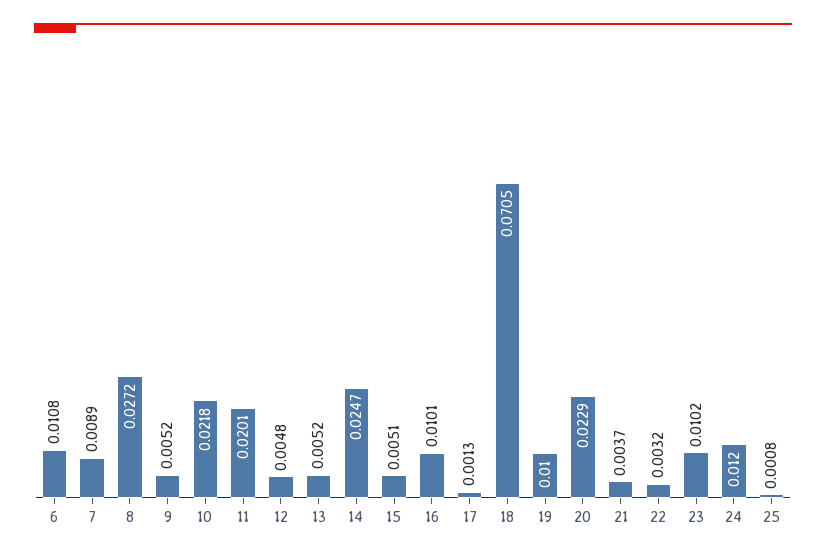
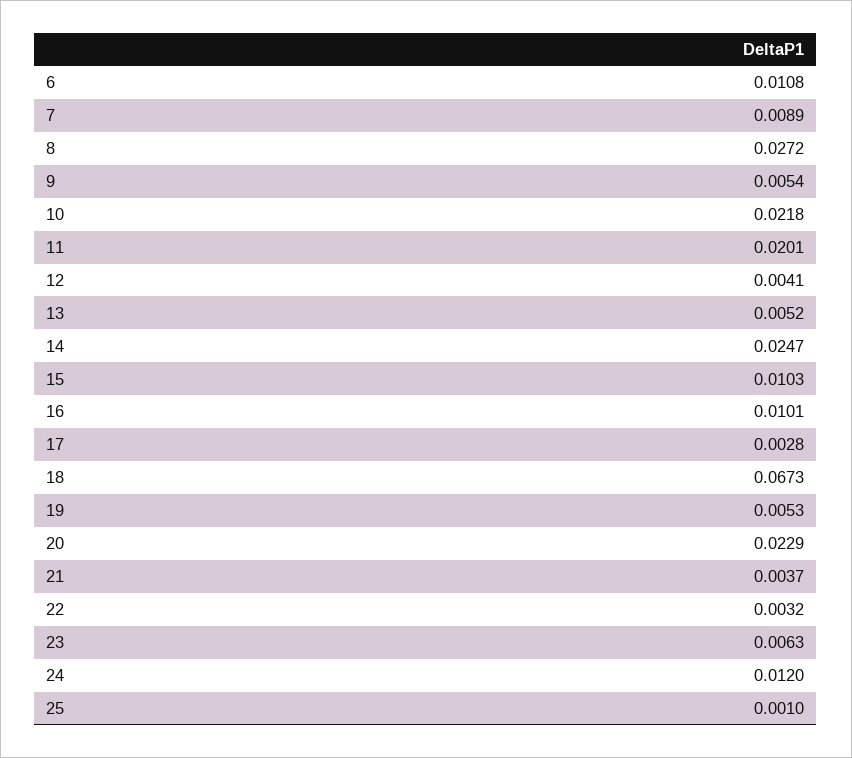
9: 0.0052 -> 0.0054
12: 0.0048 -> 0.0041
15: 0.0051 -> 0.0103
17: 0.0013 -> 0.0028
18: 0.0705 -> 0.0673
19: 0.01 -> 0.0053
23: 0.0102 -> 0.0063
25: 0.0008 -> 0.001

